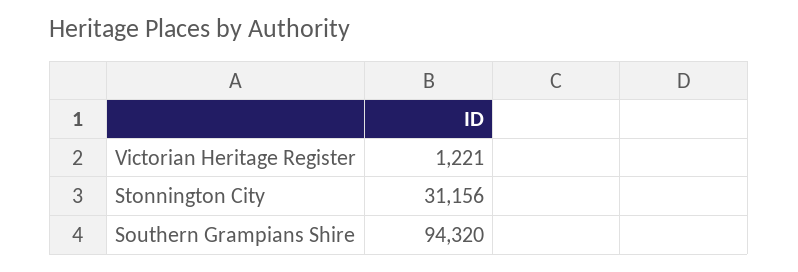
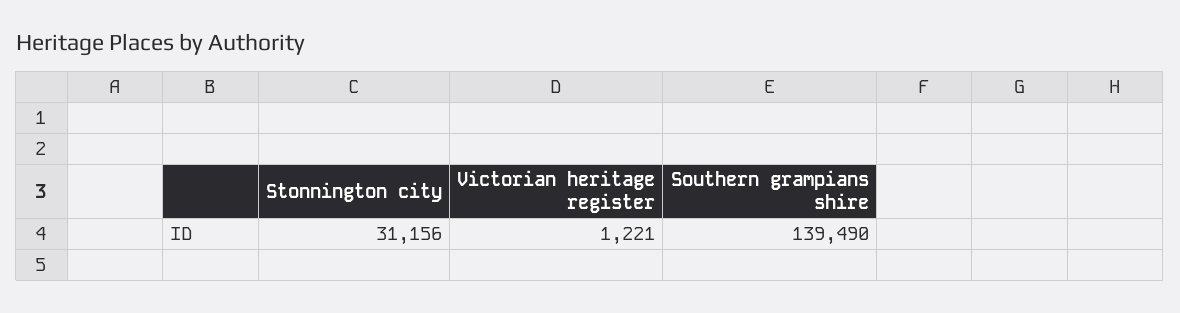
Southern Grampians Shire: 94320 -> 139490

